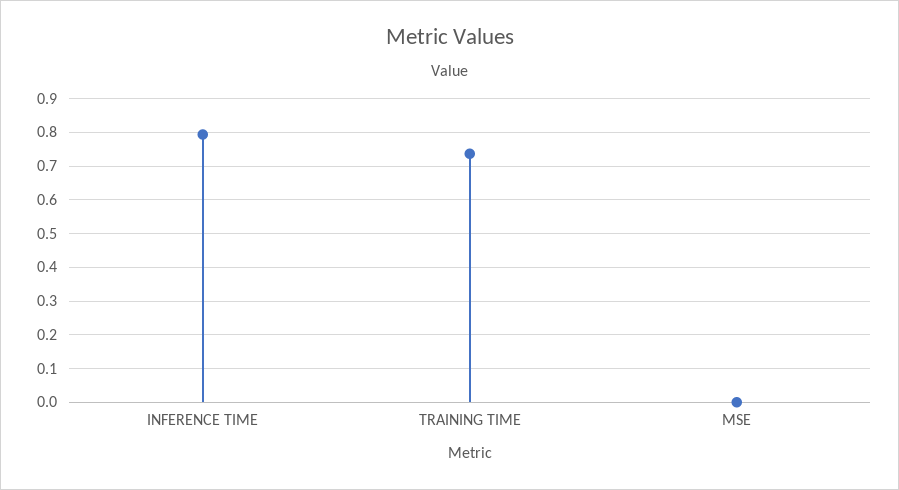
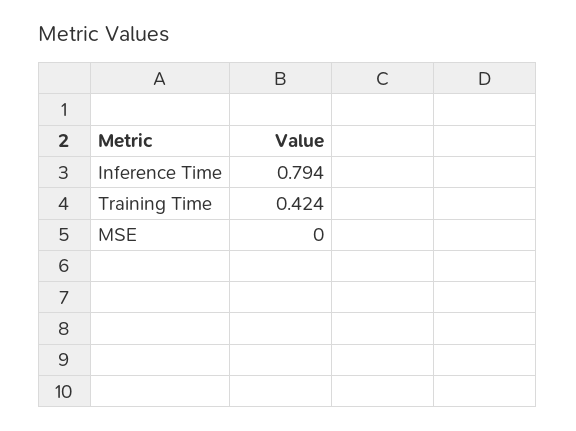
TRAINING TIME: 0.74 -> 0.424

